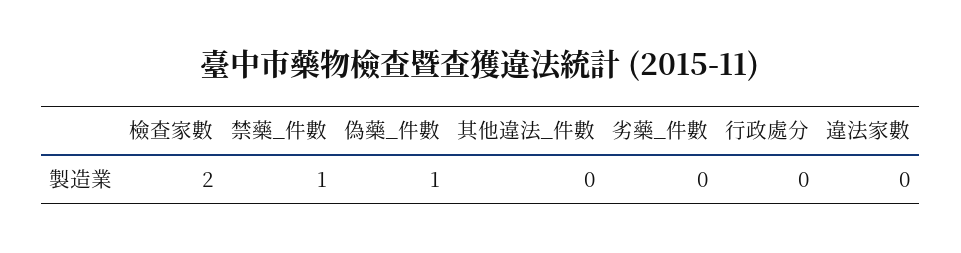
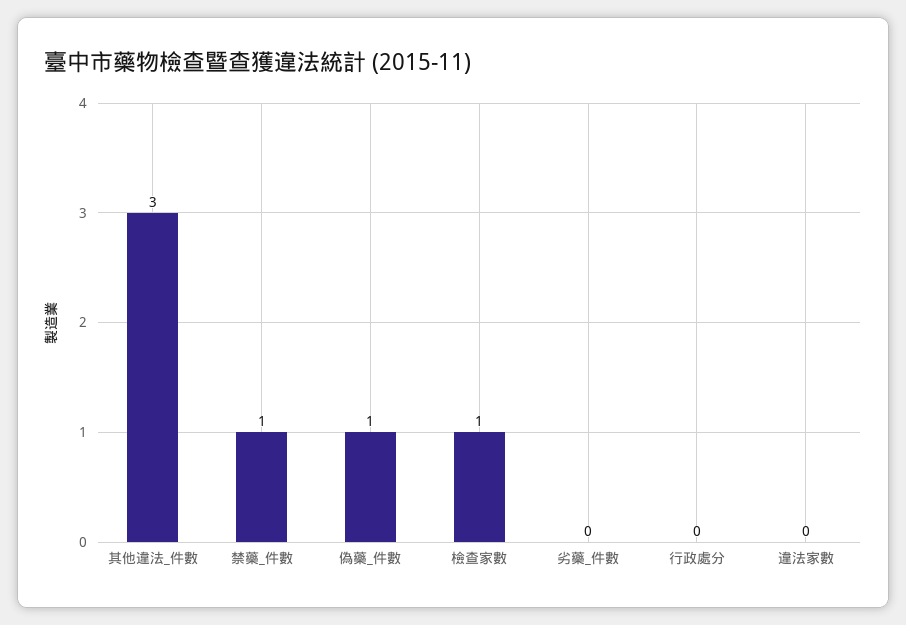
檢查家數: 2 -> 1
其他違法_件數: 0 -> 3

